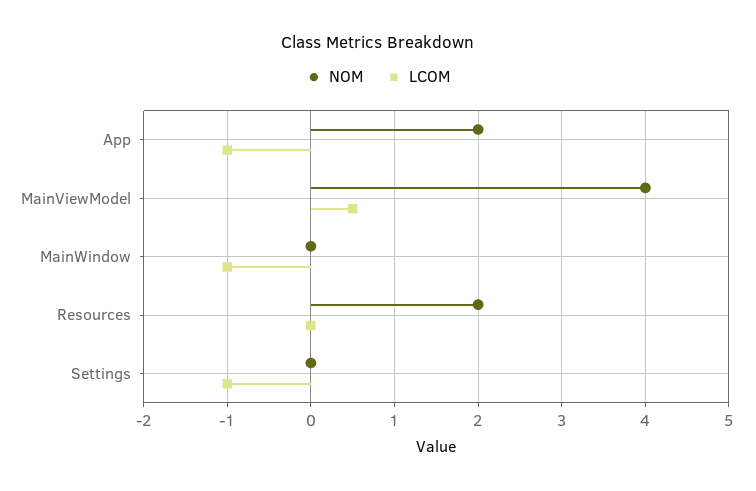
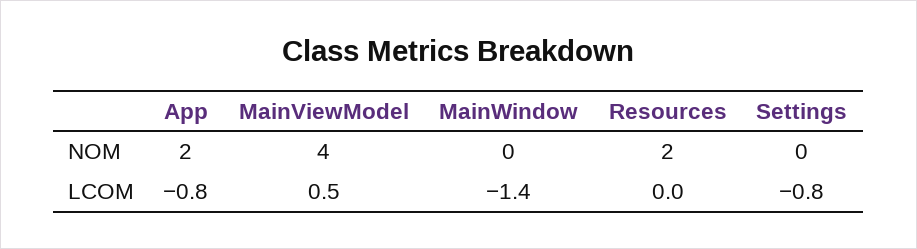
LCOM, App: -1 -> -0.8
LCOM, MainWindow: -1 -> -1.4
LCOM, Settings: -1 -> -0.8

